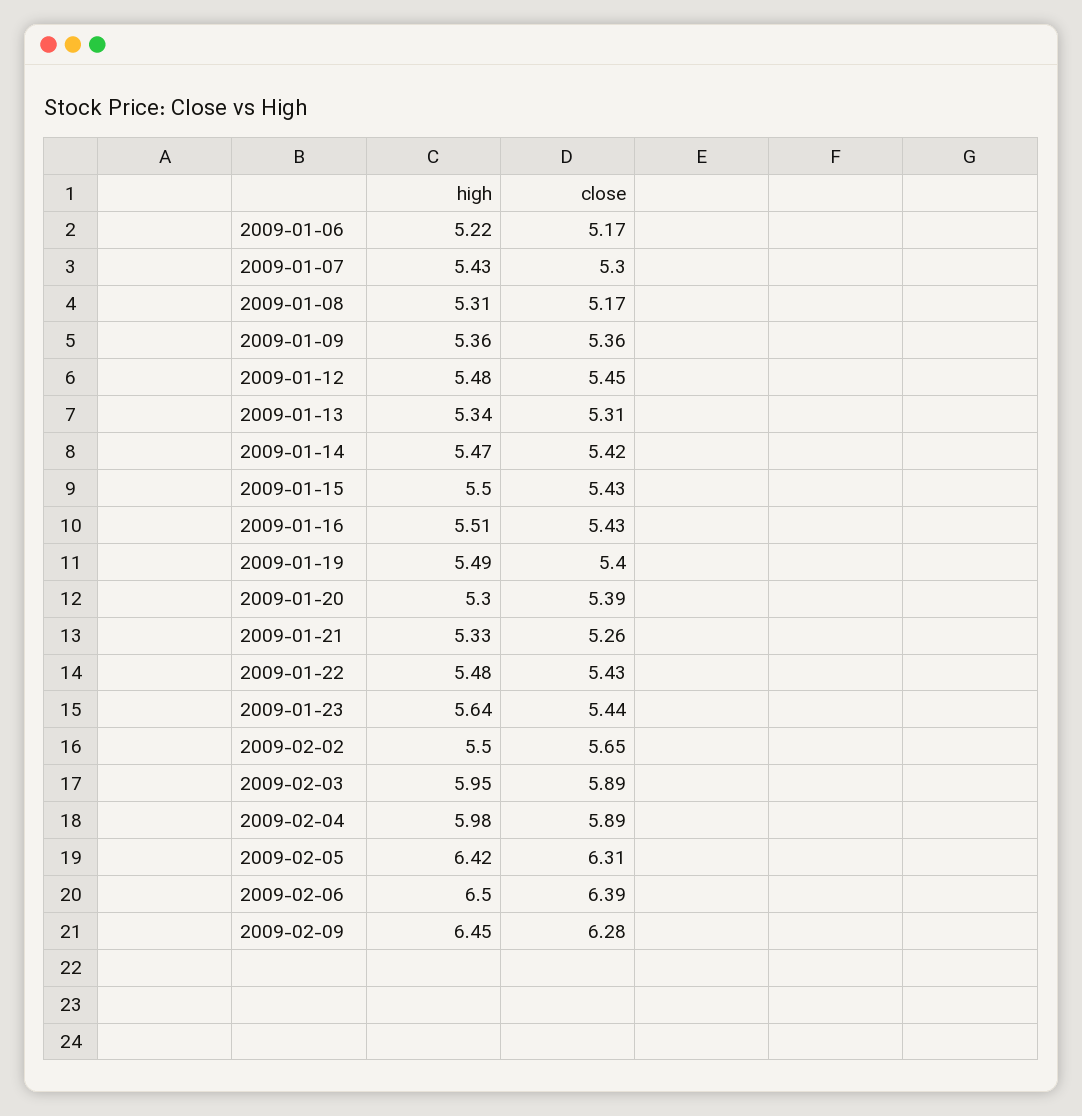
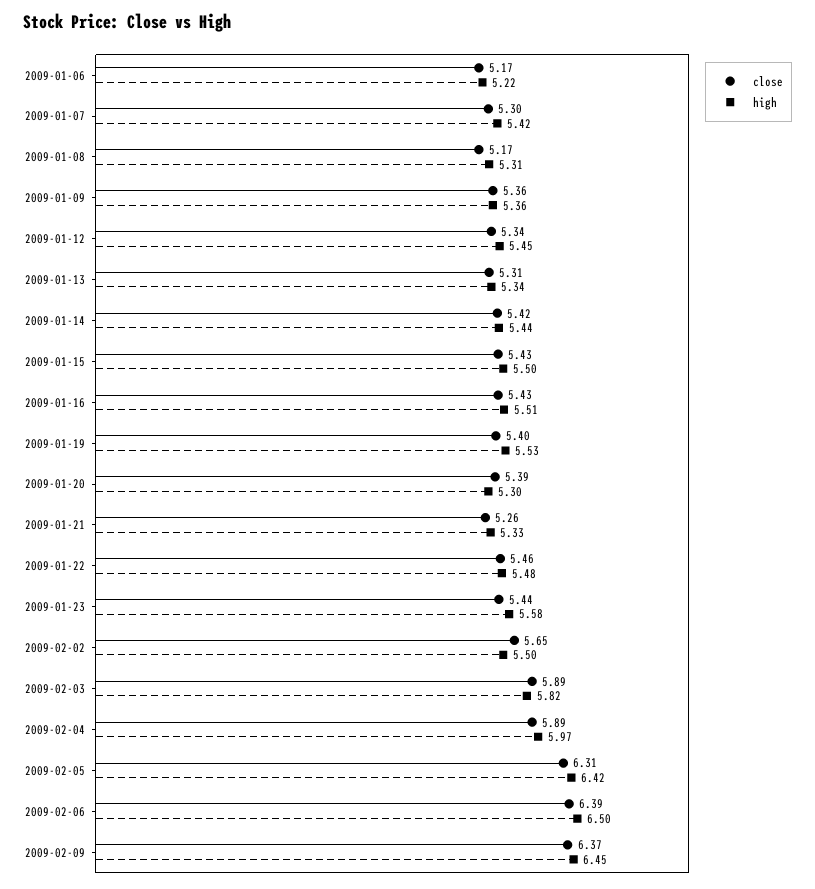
high, 2009-01-07: 5.43 -> 5.42
high, 2009-01-12: 5.48 -> 5.45
close, 2009-01-12: 5.45 -> 5.34
high, 2009-01-14: 5.47 -> 5.44
high, 2009-01-19: 5.49 -> 5.53
close, 2009-01-22: 5.43 -> 5.46
high, 2009-01-23: 5.64 -> 5.58
high, 2009-02-03: 5.95 -> 5.82
high, 2009-02-04: 5.98 -> 5.97
close, 2009-02-09: 6.28 -> 6.37

